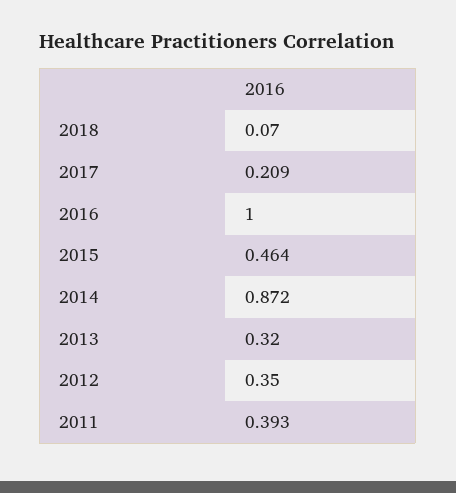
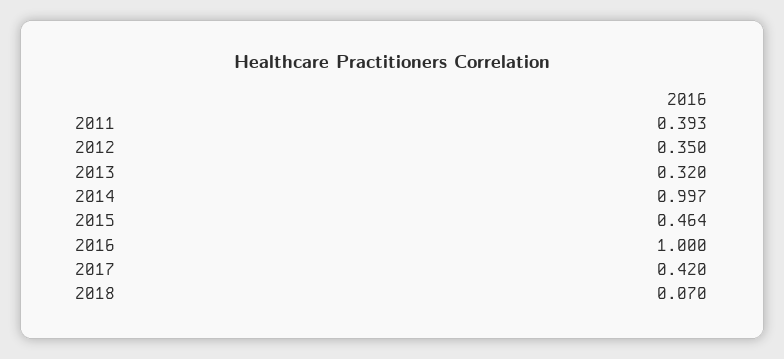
2017: 0.209 -> 0.42
2014: 0.872 -> 0.997

